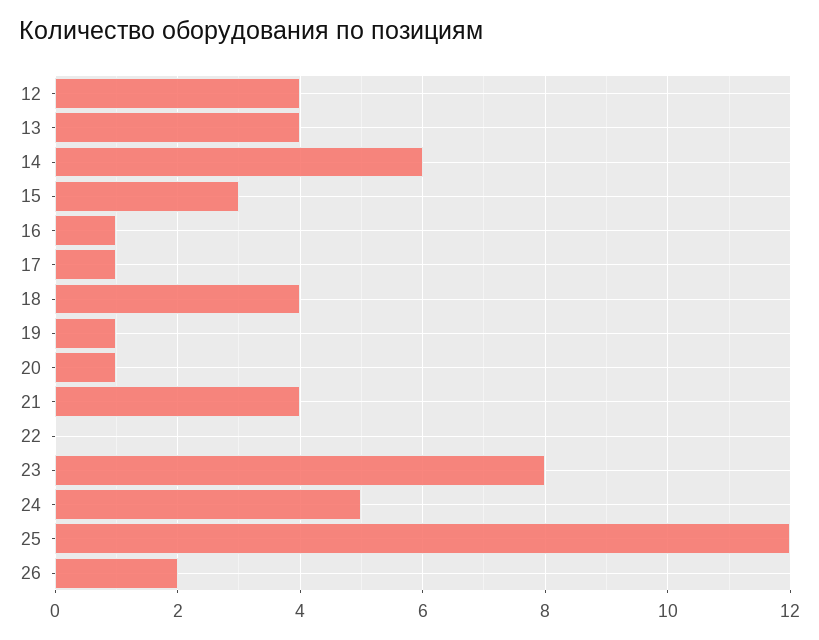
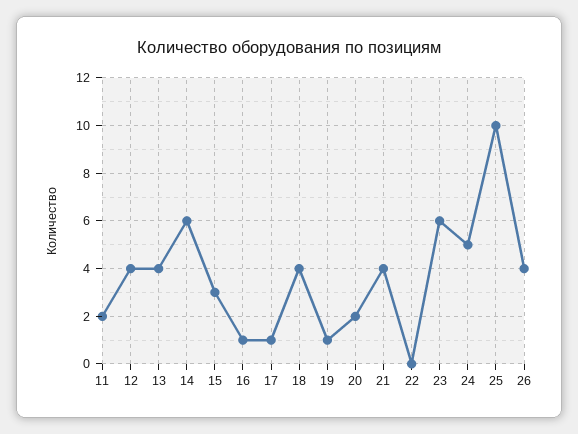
20: 1 -> 2
23: 8 -> 6
25: 12 -> 10
26: 2 -> 4
11: none -> 2

